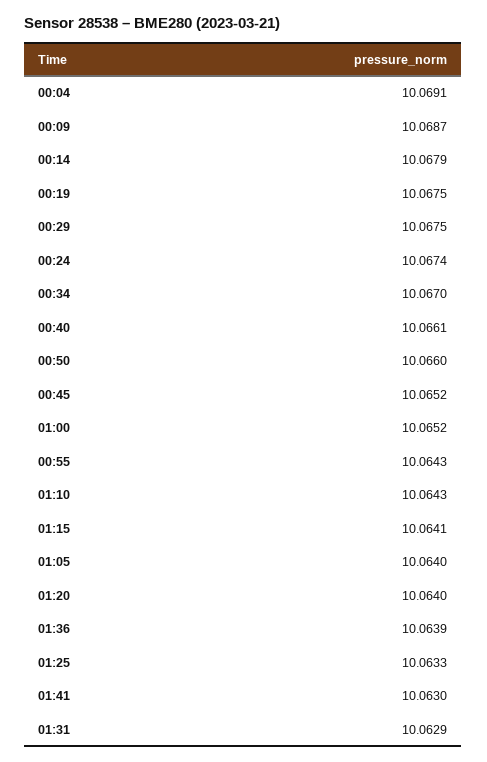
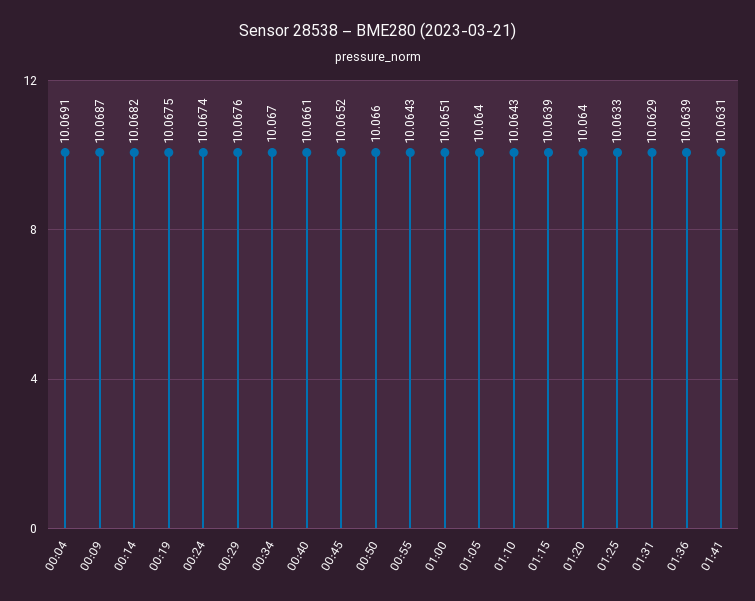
00:14: 10.0679 -> 10.0682
00:29: 10.0675 -> 10.0676
01:00: 10.0652 -> 10.0651
01:15: 10.0641 -> 10.0639
01:41: 10.063 -> 10.0631

